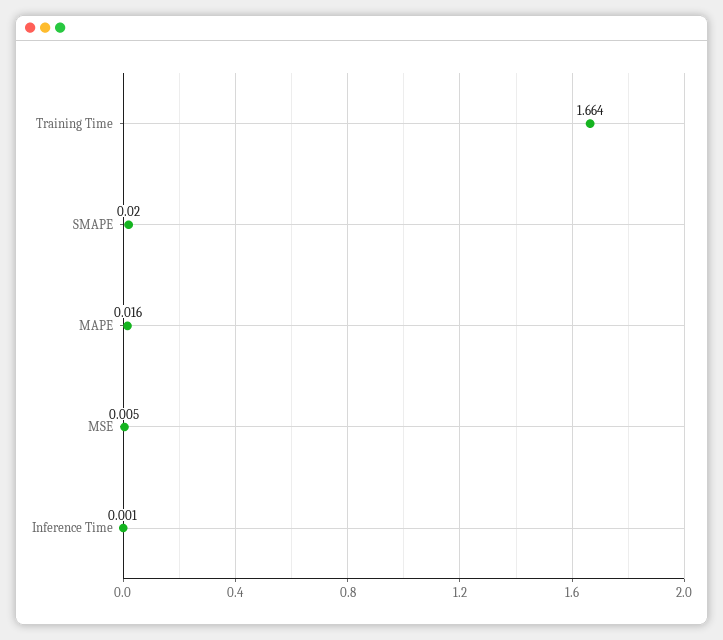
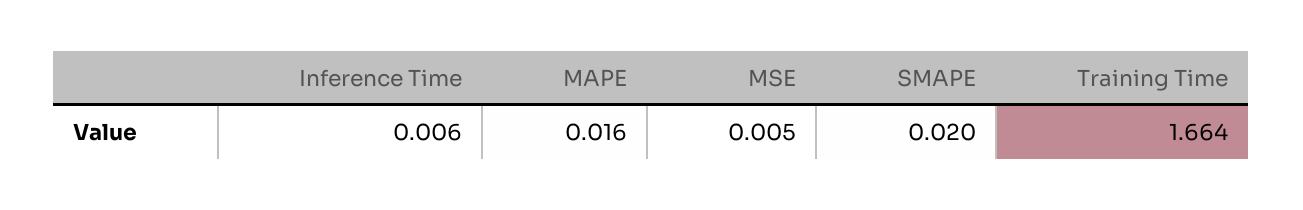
Inference Time: 0.001 -> 0.006

